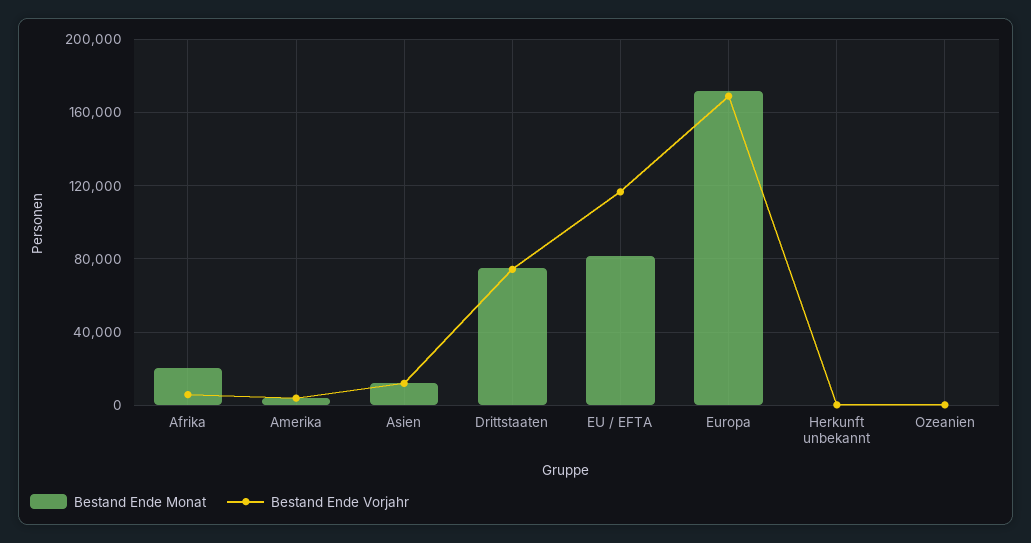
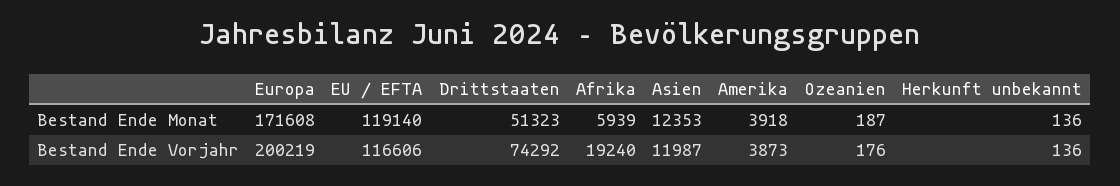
Bestand Ende Monat, Afrika: 20000 -> 5939
Bestand Ende Vorjahr, Afrika: 5000 -> 19240
Bestand Ende Monat, Drittstaaten: 75000 -> 51323
Bestand Ende Monat, EU / EFTA: 80000 -> 119140
Bestand Ende Vorjahr, Europa: 170000 -> 200219

